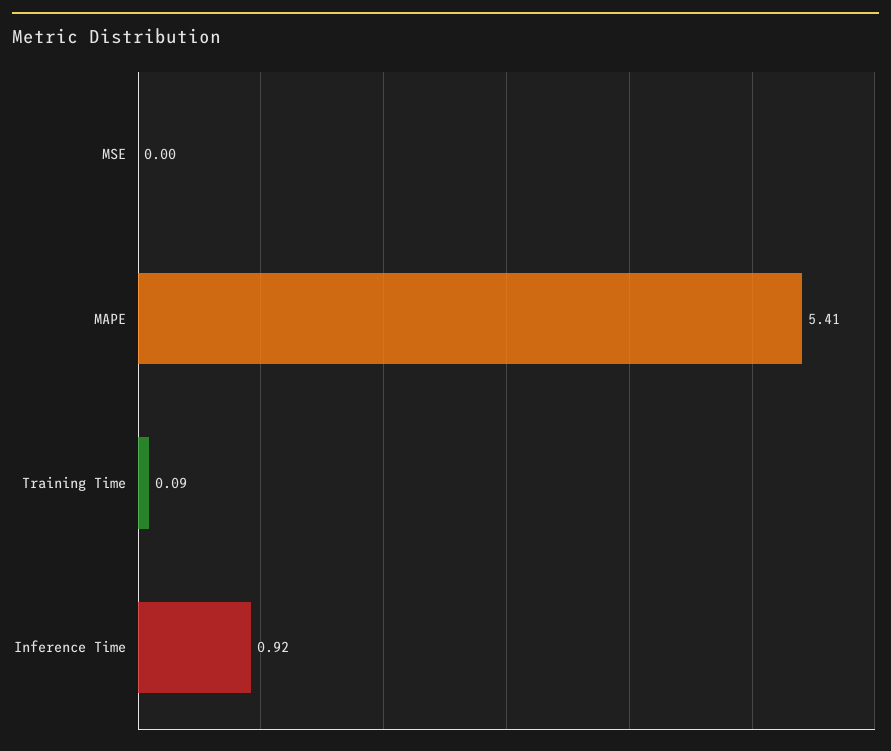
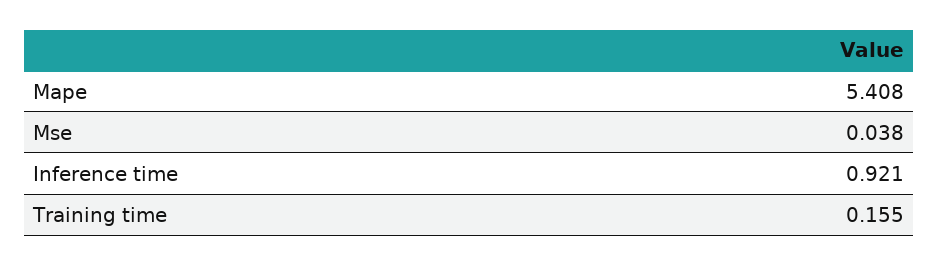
MSE: 0 -> 0.038
Training Time: 0.09 -> 0.155

